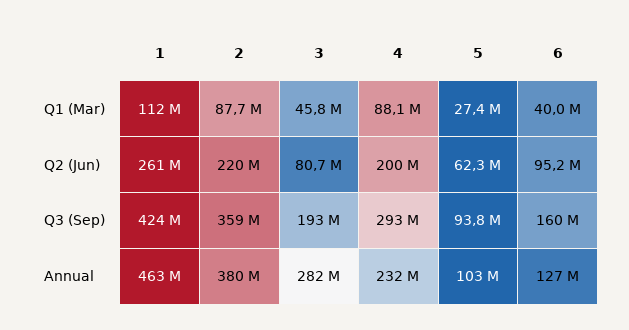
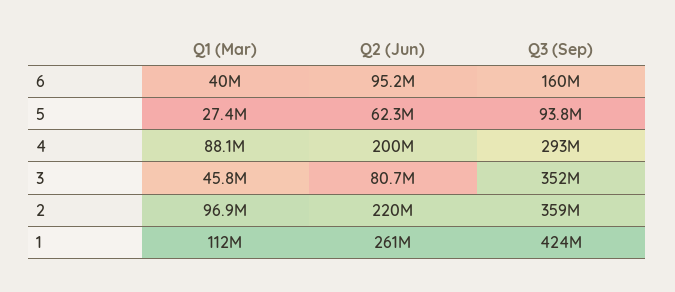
2, Q1 (Mar): 87700000 -> 96900000
3, Q3 (Sep): 193000000 -> 352000000
1, Annual: 463000000 -> none
2, Annual: 380000000 -> none
3, Annual: 282000000 -> none
4, Annual: 232000000 -> none
5, Annual: 103000000 -> none
6, Annual: 127000000 -> none

